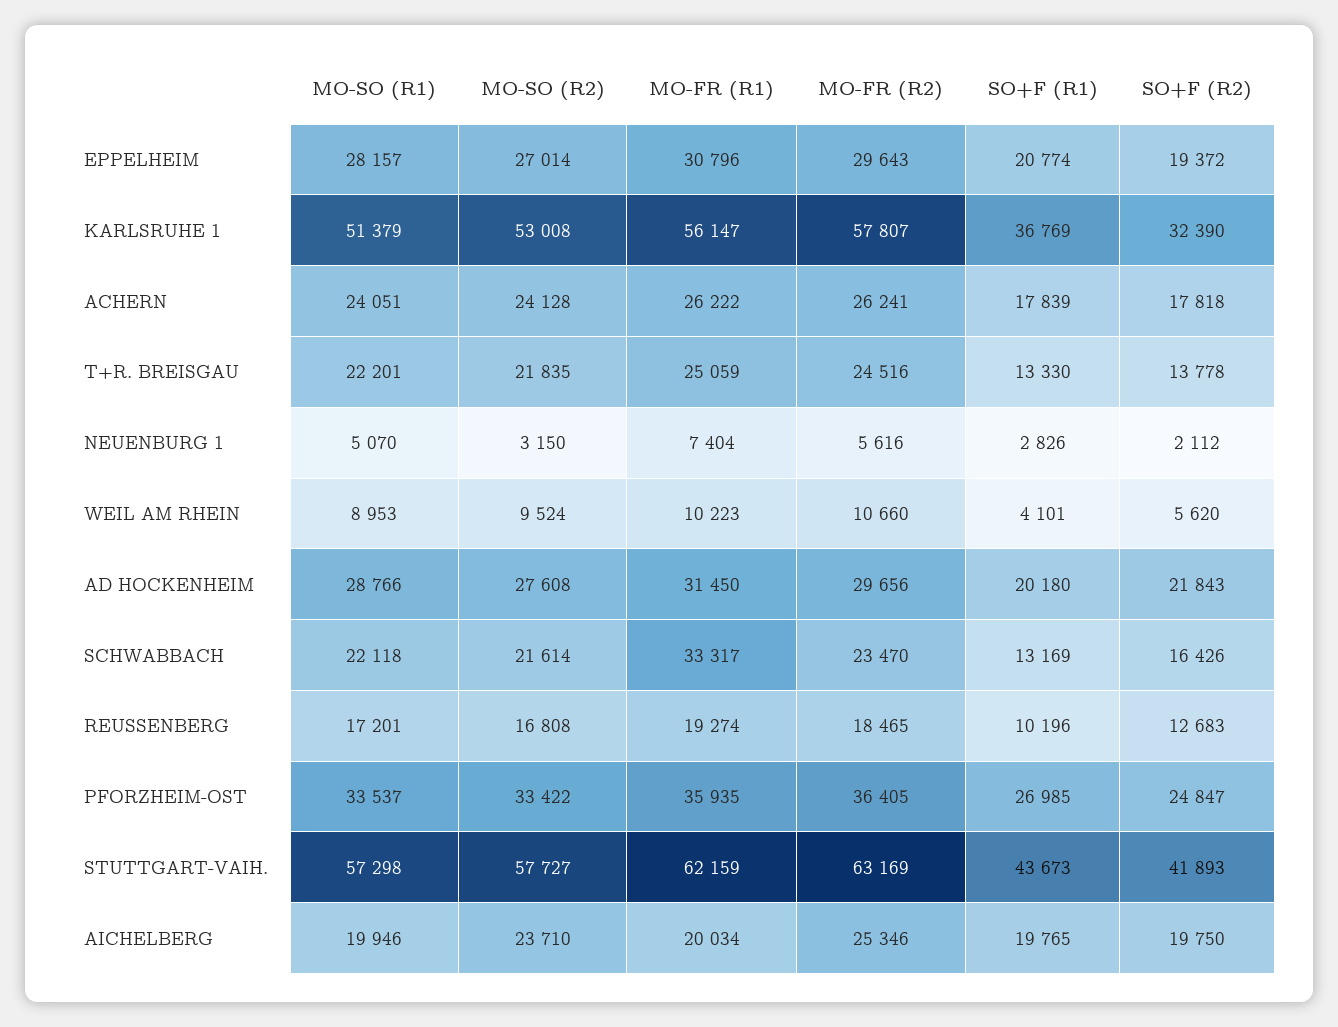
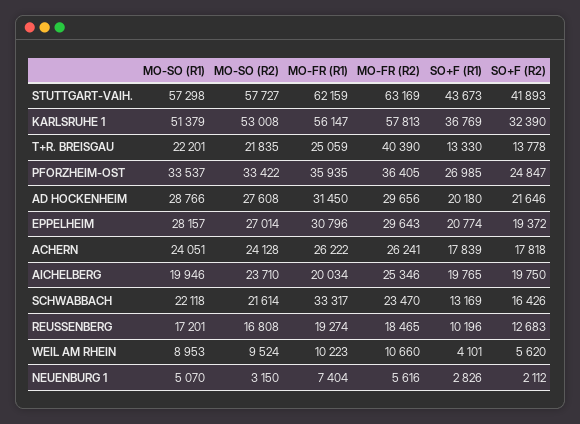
MO-FR (R2), KARLSRUHE 1: 57807 -> 57813
MO-FR (R2), T+R. BREISGAU: 24516 -> 40390
SO+F (R2), AD HOCKENHEIM: 21843 -> 21646

